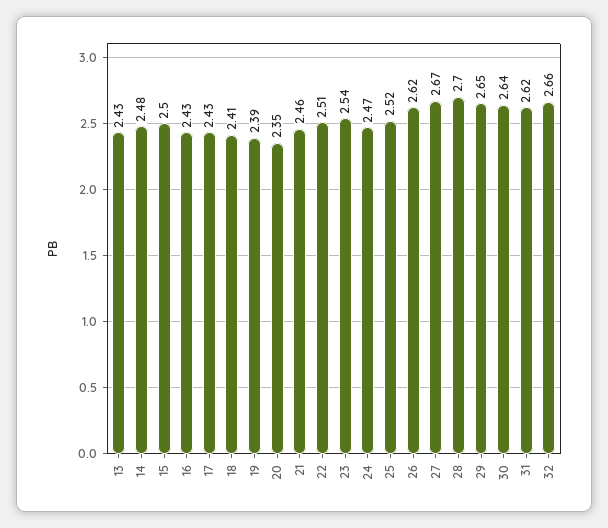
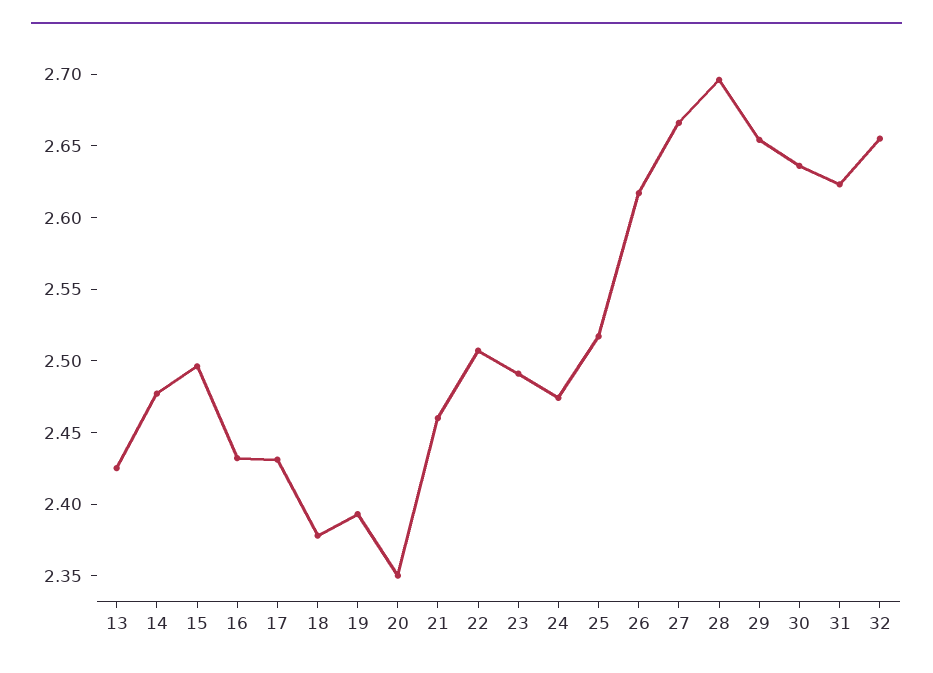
18: 2.41 -> 2.38
23: 2.54 -> 2.49

